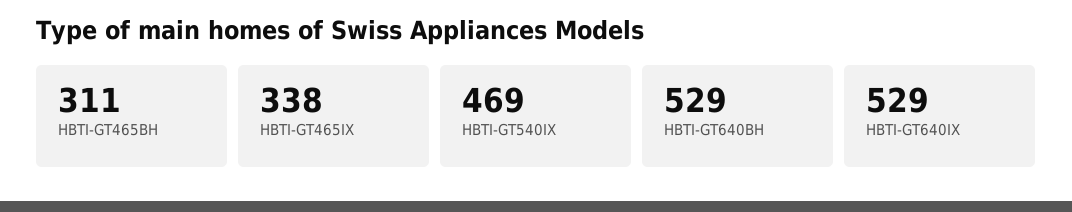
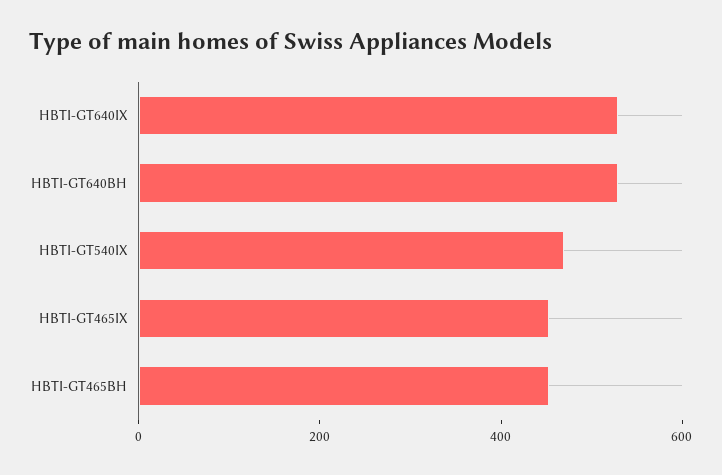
HBTI-GT465BH: 311 -> 450
HBTI-GT465IX: 338 -> 450

